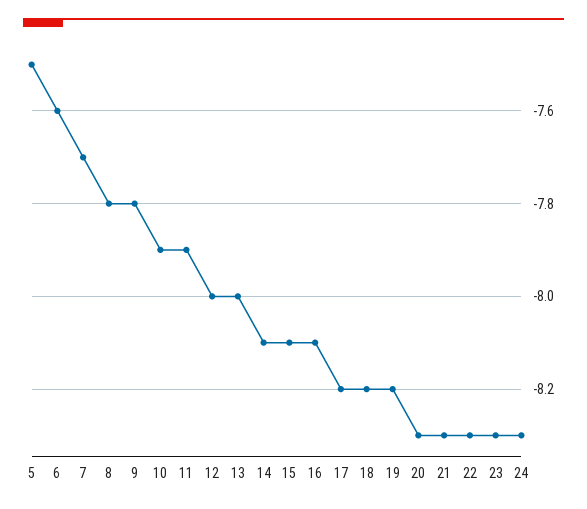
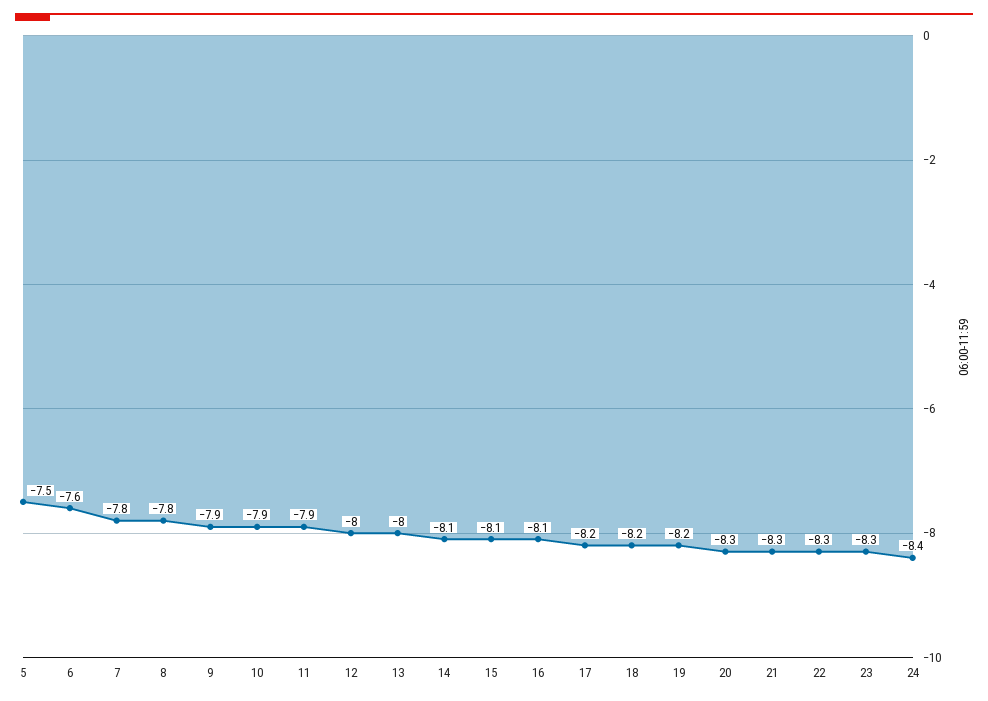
7: -7.7 -> -7.8
9: -7.8 -> -7.9
24: -8.3 -> -8.4

